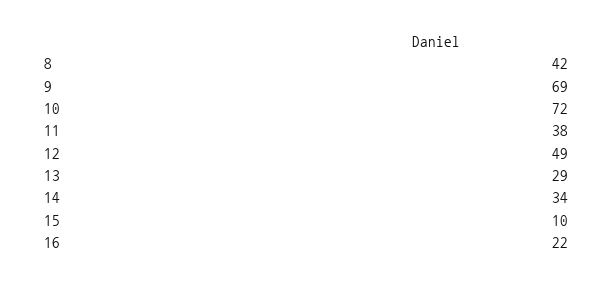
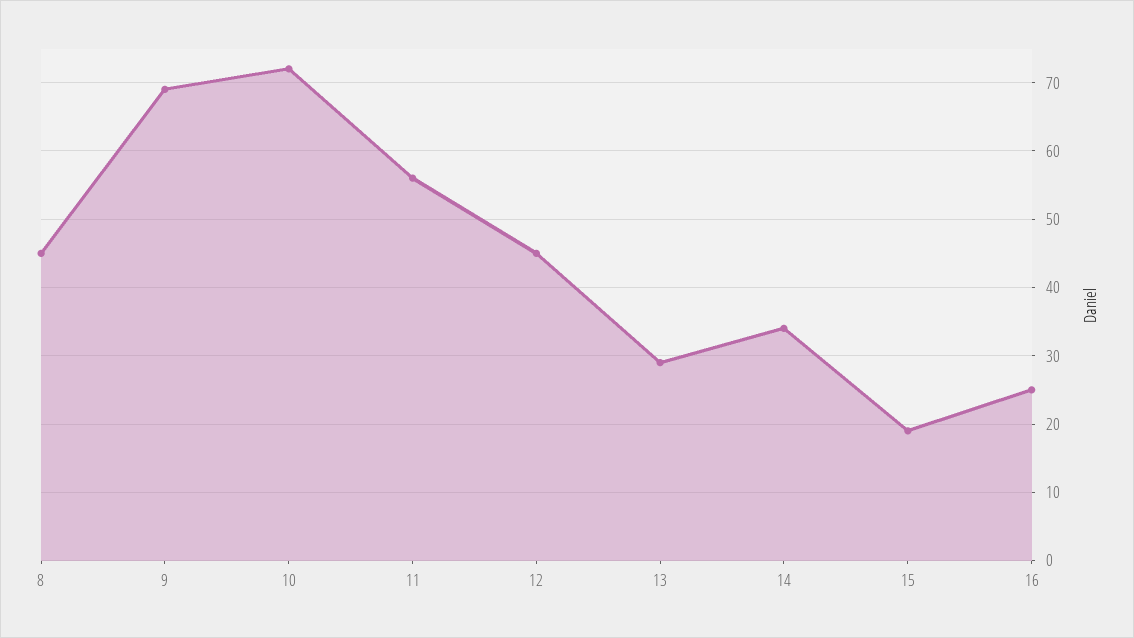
8: 42 -> 45
11: 38 -> 56
12: 49 -> 45
15: 10 -> 19
16: 22 -> 25

